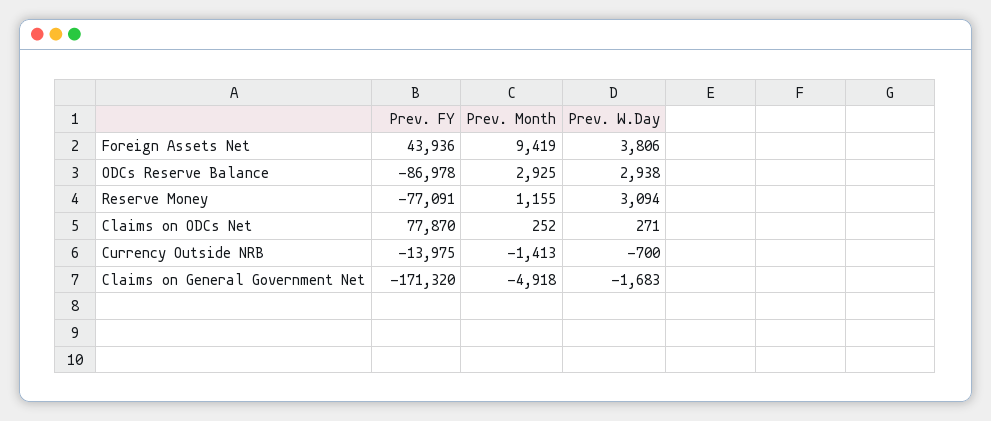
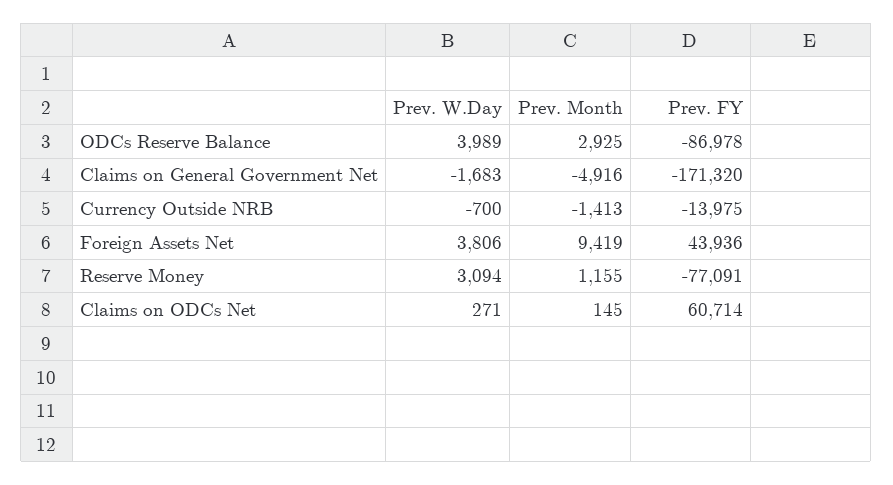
Prev. W.Day, ODCs Reserve Balance: 2938 -> 3989
Prev. FY, Claims on ODCs Net: 77870 -> 60714
Prev. Month, Claims on ODCs Net: 252 -> 145
Prev. Month, Claims on General Government Net: -4918 -> -4916

